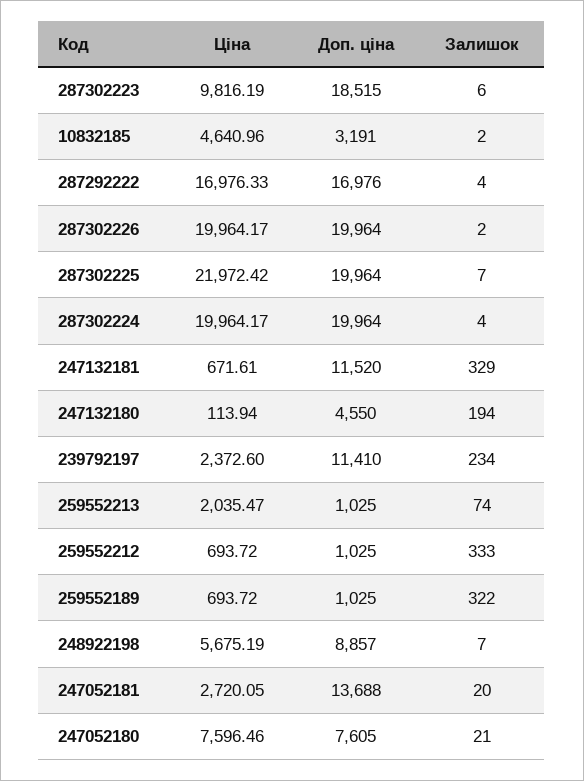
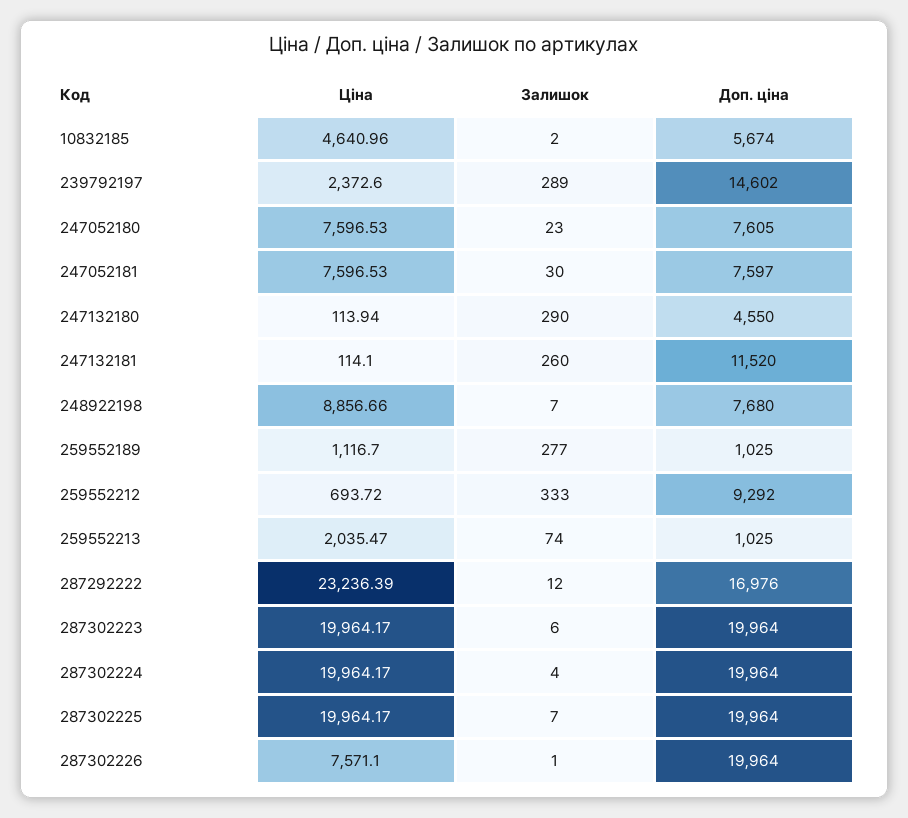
Ціна, 287302223: 9816.19 -> 19964.17
Доп. ціна, 287302223: 18515 -> 19964
Доп. ціна, 10832185: 3191 -> 5674
Ціна, 287292222: 16976.33 -> 23236.39
Залишок, 287292222: 4 -> 12
Ціна, 287302226: 19964.17 -> 7571.1
Залишок, 287302226: 2 -> 1
Ціна, 287302225: 21972.42 -> 19964.17
Ціна, 247132181: 671.61 -> 114.1
Залишок, 247132181: 329 -> 260
Залишок, 247132180: 194 -> 290
Доп. ціна, 239792197: 11410 -> 14602
Залишок, 239792197: 234 -> 289
Доп. ціна, 259552212: 1025 -> 9292
Ціна, 259552189: 693.72 -> 1116.7
Залишок, 259552189: 322 -> 277
Ціна, 248922198: 5675.19 -> 8856.66
Доп. ціна, 248922198: 8857 -> 7680
Ціна, 247052181: 2720.05 -> 7596.53
Доп. ціна, 247052181: 13688 -> 7597
Залишок, 247052181: 20 -> 30
Ціна, 247052180: 7596.46 -> 7596.53
Залишок, 247052180: 21 -> 23

